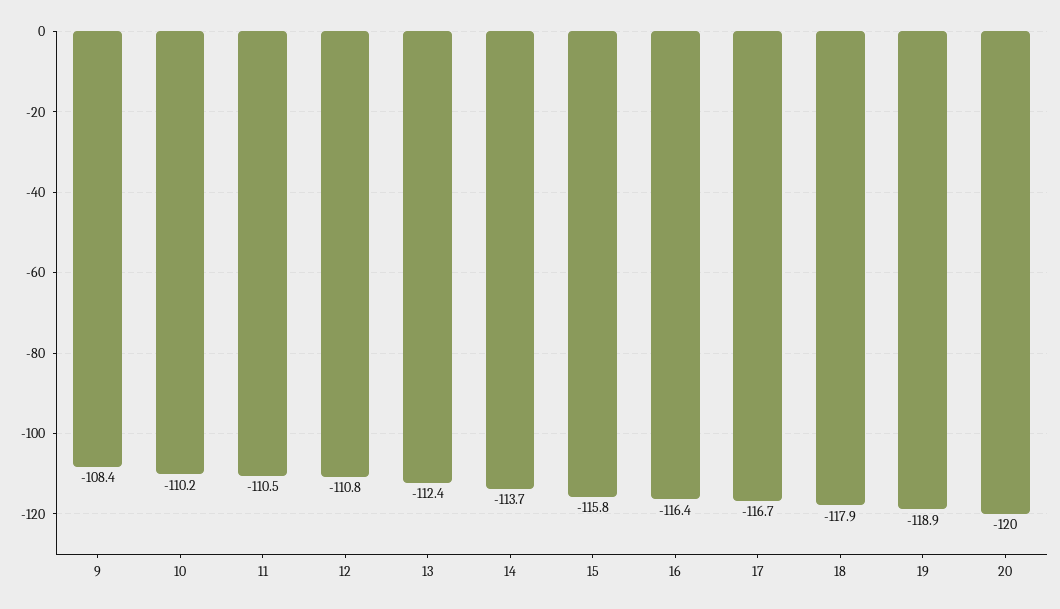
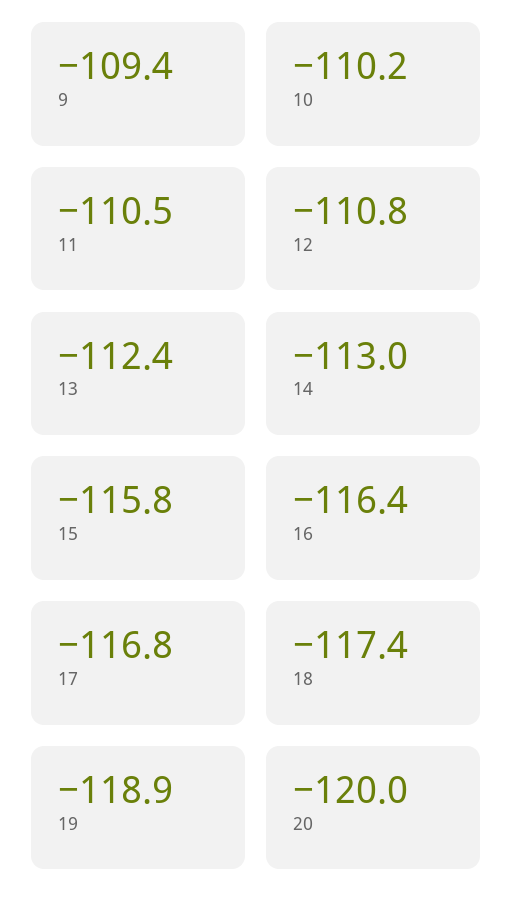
9: -108.4 -> -109.4
14: -113.7 -> -113
17: -116.7 -> -116.8
18: -117.9 -> -117.4

